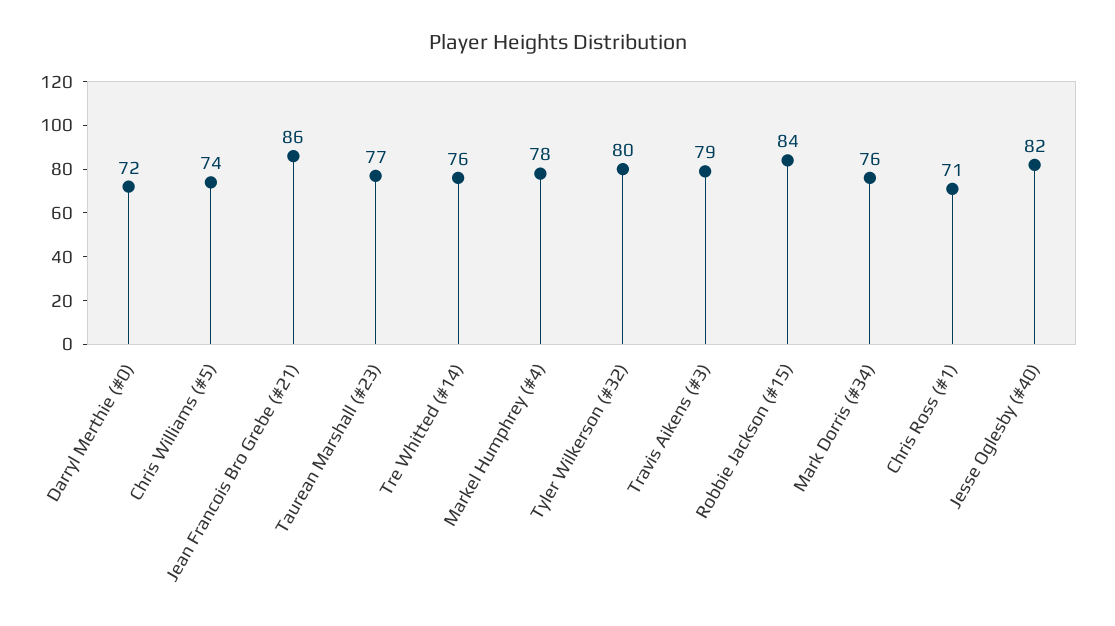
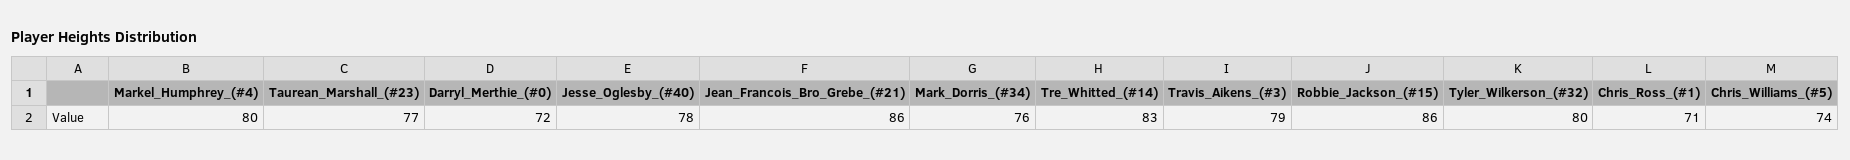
Tre Whitted (#14): 76 -> 83
Markel Humphrey (#4): 78 -> 80
Robbie Jackson (#15): 84 -> 86
Jesse Oglesby (#40): 82 -> 78

